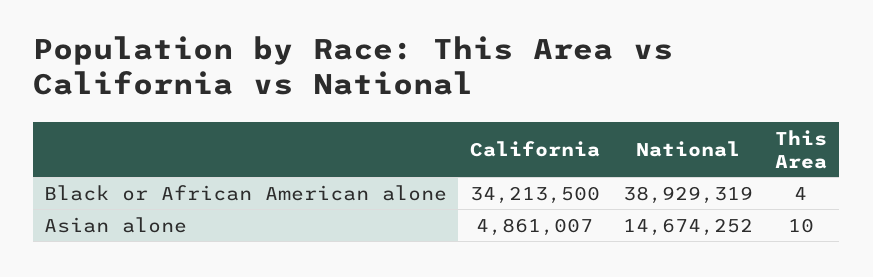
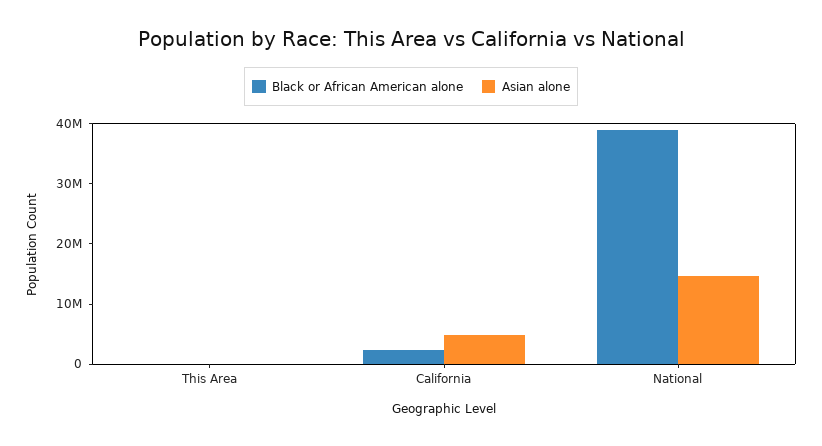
Black or African American alone, California: 34213500 -> 2000000

